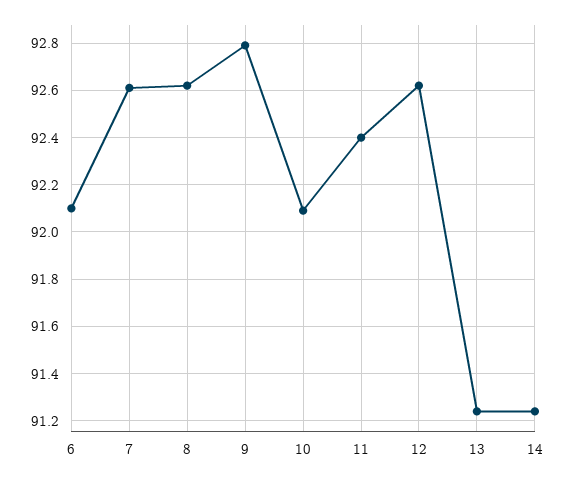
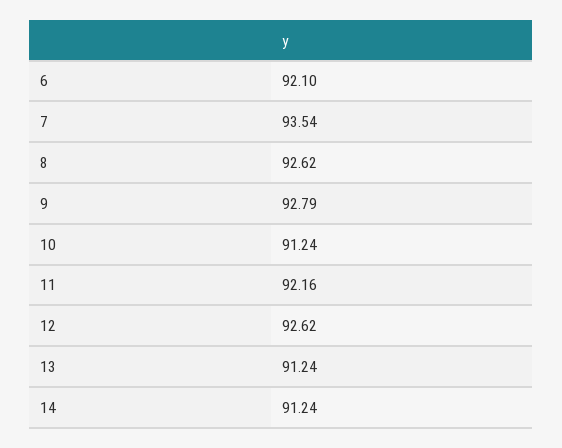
7: 92.6 -> 93.54
10: 92.1 -> 91.24
11: 92.4 -> 92.16

